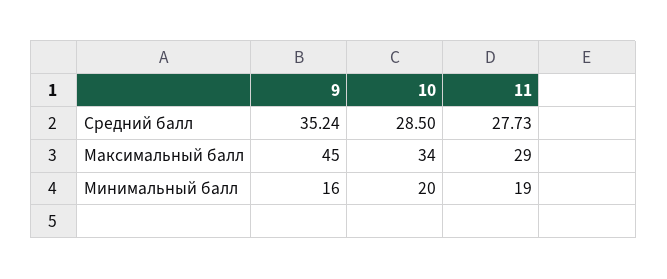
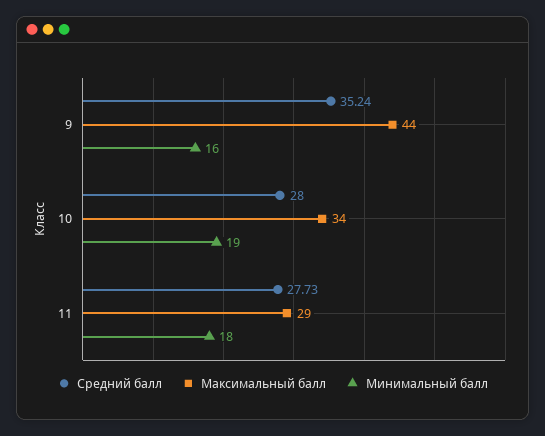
Средний балл, 10: 28.5 -> 28
Максимальный балл, 9: 45 -> 44
Минимальный балл, 10: 20 -> 19
Минимальный балл, 11: 19 -> 18

